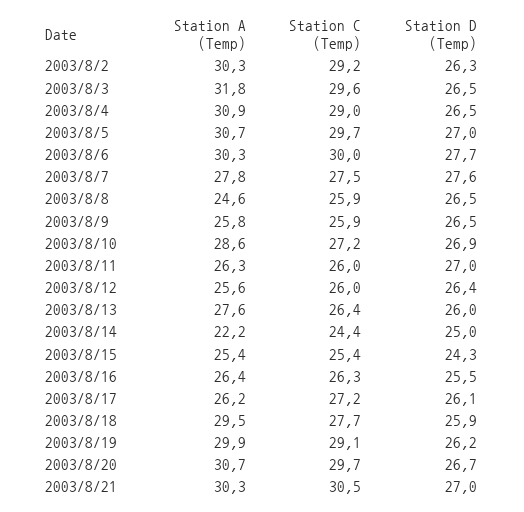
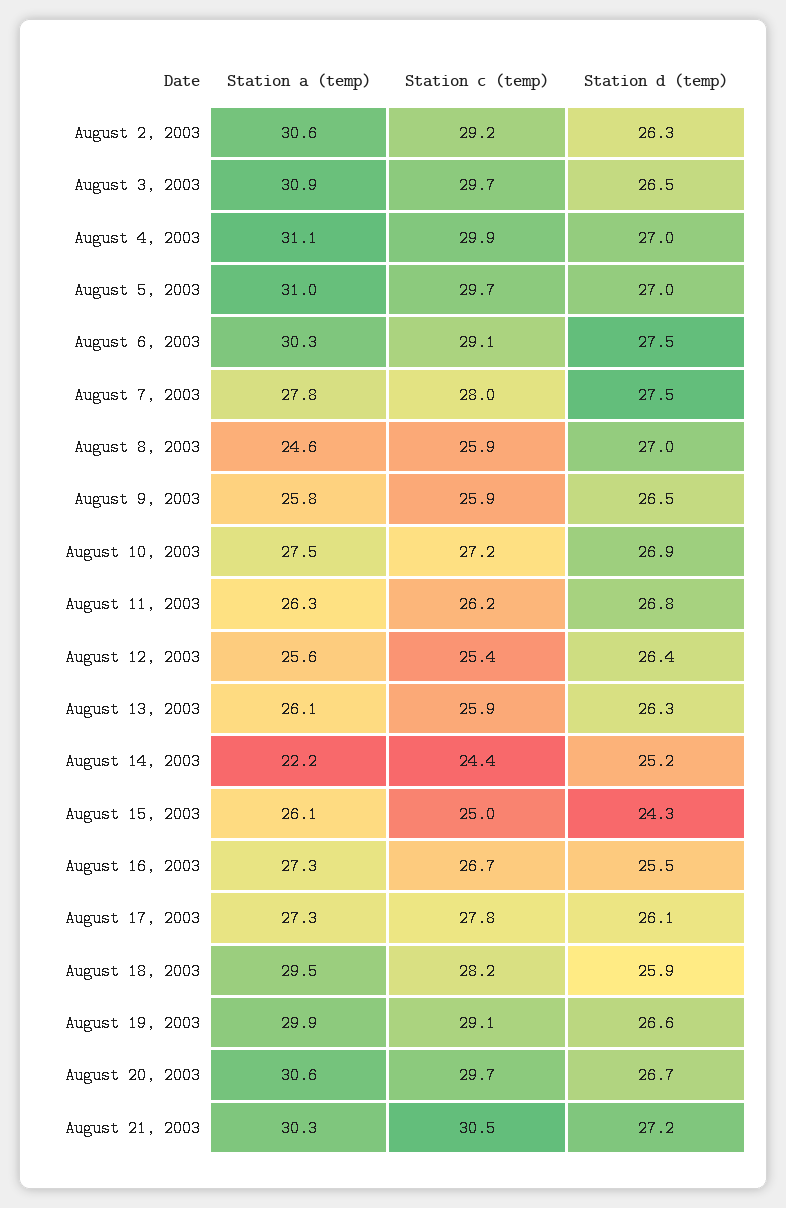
Station A (Temp), 2003/8/2: 30.3 -> 30.6
Station A (Temp), 2003/8/3: 31.8 -> 30.9
Station C (Temp), 2003/8/3: 29.6 -> 29.7
Station A (Temp), 2003/8/4: 30.9 -> 31.1
Station C (Temp), 2003/8/4: 29 -> 29.9
Station D (Temp), 2003/8/4: 26.5 -> 27
Station A (Temp), 2003/8/5: 30.7 -> 31
Station C (Temp), 2003/8/6: 30 -> 29.1
Station D (Temp), 2003/8/6: 27.7 -> 27.5
Station C (Temp), 2003/8/7: 27.5 -> 28
Station D (Temp), 2003/8/7: 27.6 -> 27.5
Station D (Temp), 2003/8/8: 26.5 -> 27
Station A (Temp), 2003/8/10: 28.6 -> 27.5
Station C (Temp), 2003/8/11: 26 -> 26.2
Station D (Temp), 2003/8/11: 27 -> 26.8
Station C (Temp), 2003/8/12: 26 -> 25.4
Station A (Temp), 2003/8/13: 27.6 -> 26.1
Station C (Temp), 2003/8/13: 26.4 -> 25.9
Station D (Temp), 2003/8/13: 26 -> 26.3
Station D (Temp), 2003/8/14: 25 -> 25.2
Station A (Temp), 2003/8/15: 25.4 -> 26.1
Station C (Temp), 2003/8/15: 25.4 -> 25
Station A (Temp), 2003/8/16: 26.4 -> 27.3
Station C (Temp), 2003/8/16: 26.3 -> 26.7
Station A (Temp), 2003/8/17: 26.2 -> 27.3
Station C (Temp), 2003/8/17: 27.2 -> 27.8
Station C (Temp), 2003/8/18: 27.7 -> 28.2
Station D (Temp), 2003/8/19: 26.2 -> 26.6
Station A (Temp), 2003/8/20: 30.7 -> 30.6
Station D (Temp), 2003/8/21: 27 -> 27.2

